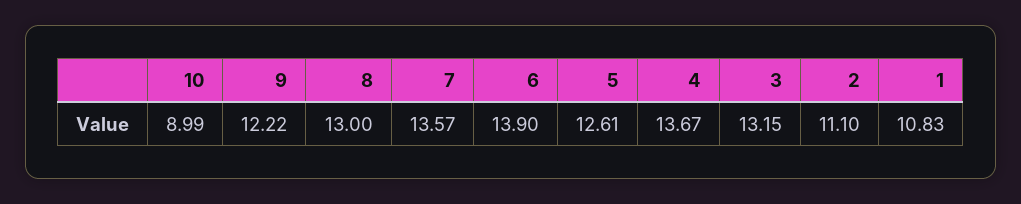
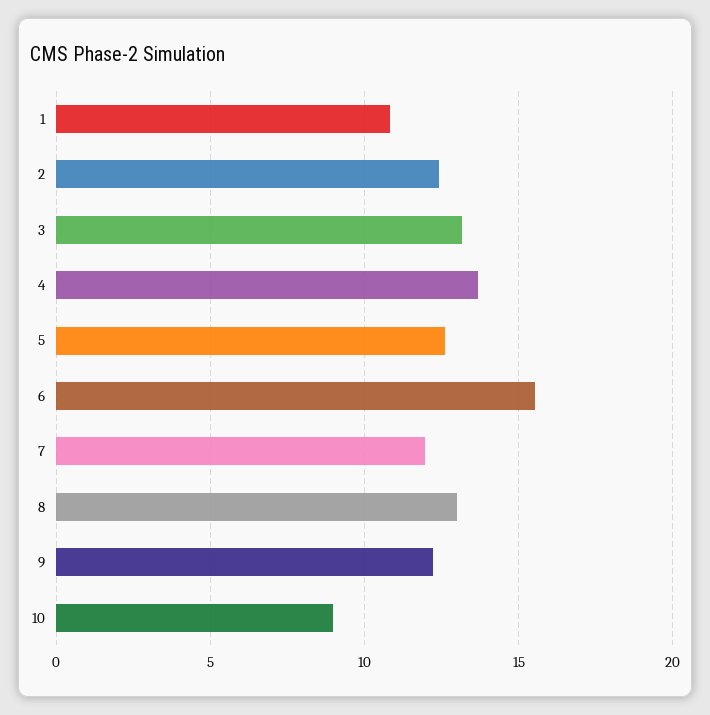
7: 13.57 -> 12
6: 13.9 -> 15.5
2: 11.1 -> 12.5

